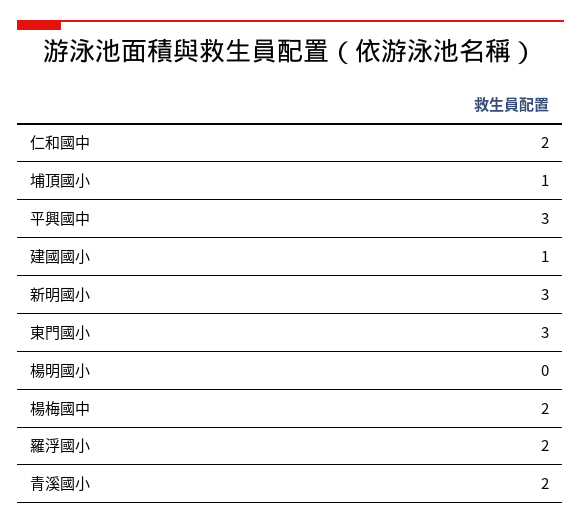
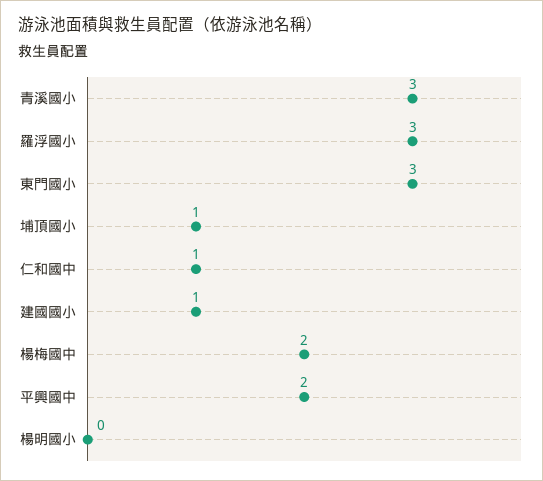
仁和國中: 2 -> 1
平興國中: 3 -> 2
新明國小: 3 -> none
羅浮國小: 2 -> 3
青溪國小: 2 -> 3

